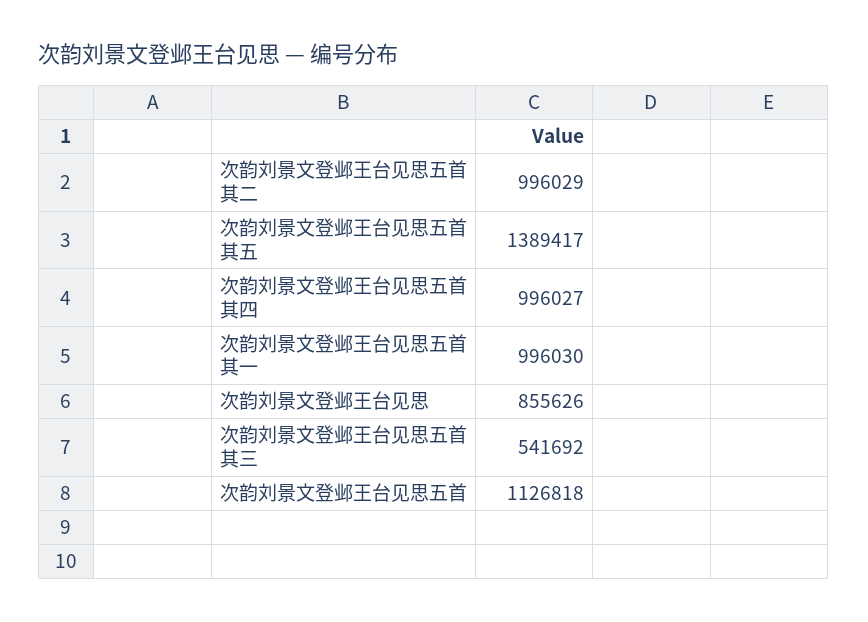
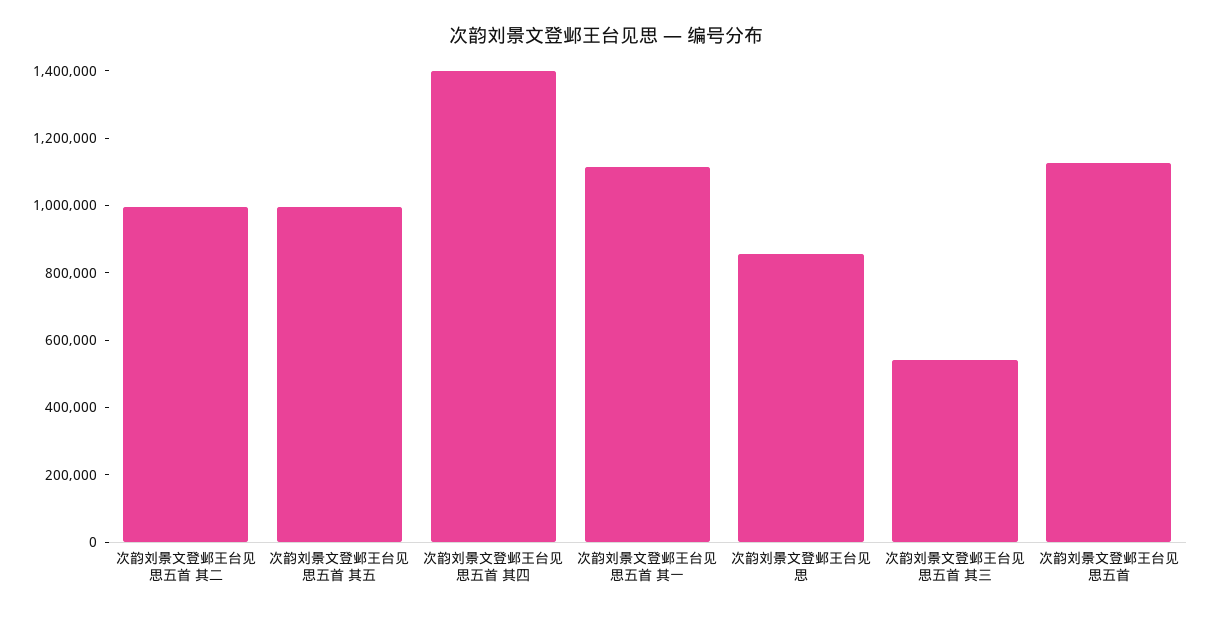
次韵刘景文登邺王台见思五首 其五: 1389417 -> 1000000
次韵刘景文登邺王台见思五首 其四: 996027 -> 1400000
次韵刘景文登邺王台见思五首 其一: 996030 -> 1100000

